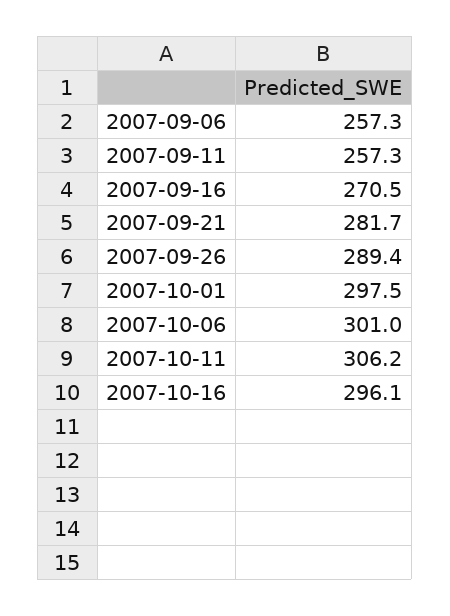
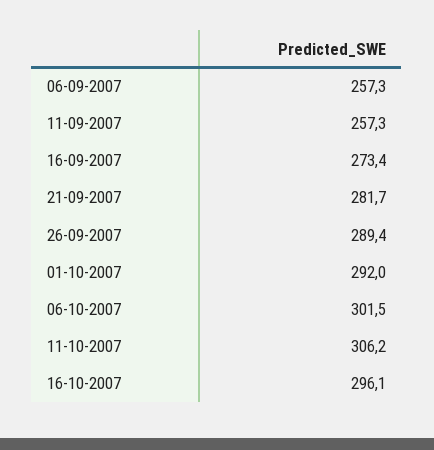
2007-09-16: 270.5 -> 273.4
2007-10-01: 297.5 -> 292
2007-10-06: 301 -> 301.5

